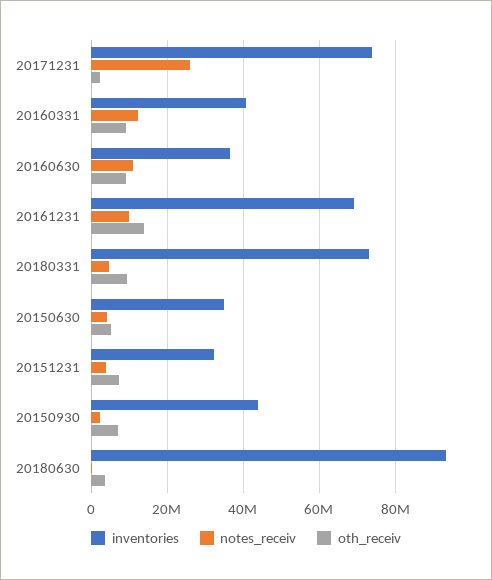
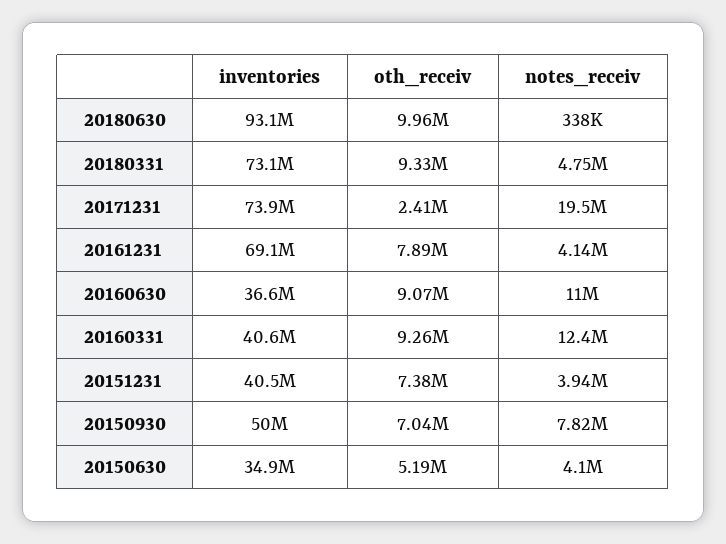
notes_receiv, 20171231: 26000000 -> 19500000
notes_receiv, 20161231: 10000000 -> 4140000
oth_receiv, 20161231: 14000000 -> 7890000
inventories, 20151231: 32000000 -> 40500000
inventories, 20150930: 44000000 -> 50000000
notes_receiv, 20150930: 2000000 -> 7820000
oth_receiv, 20180630: 4000000 -> 9960000

